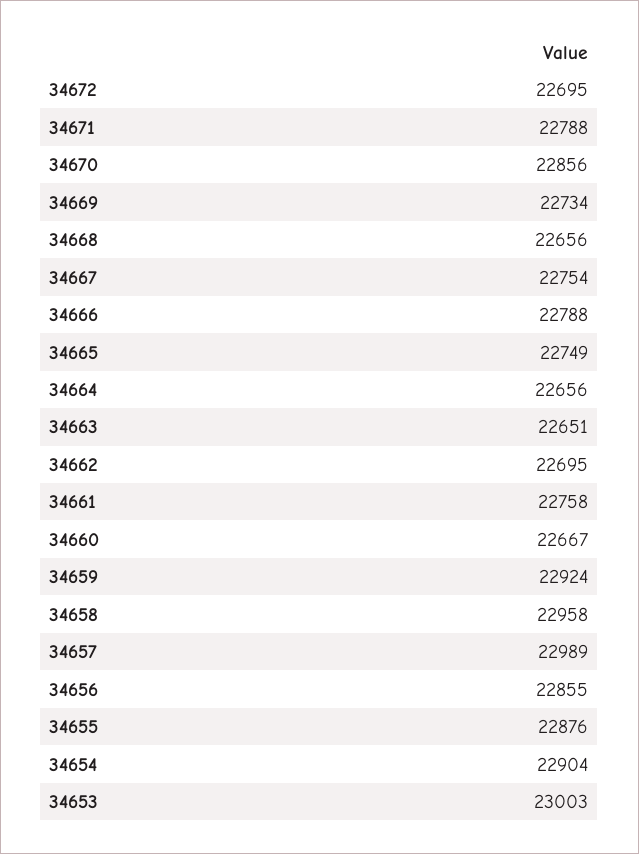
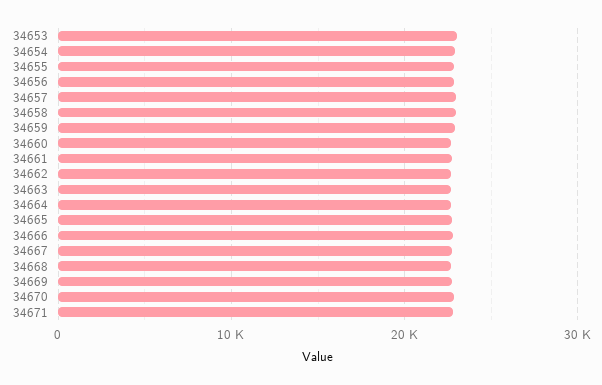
34672: 22695 -> none

